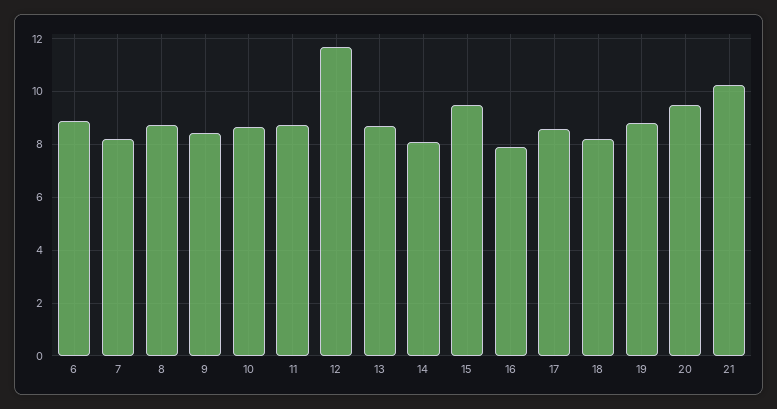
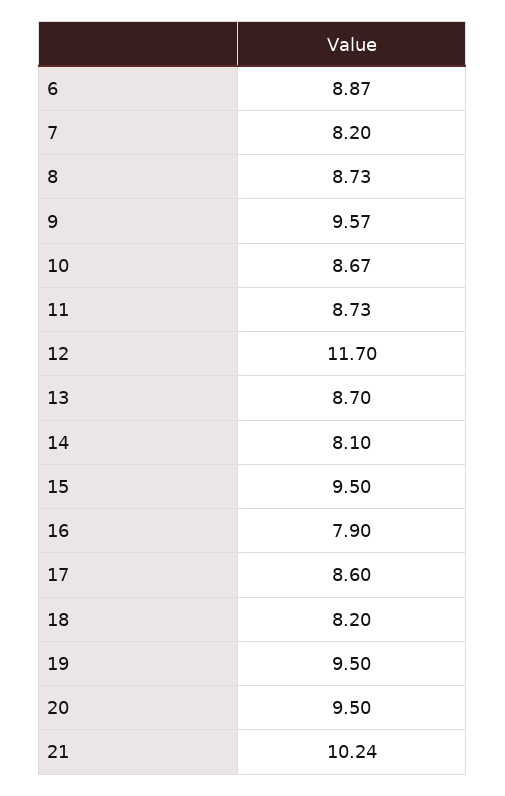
9: 8.5 -> 9.57
19: 8.75 -> 9.5

